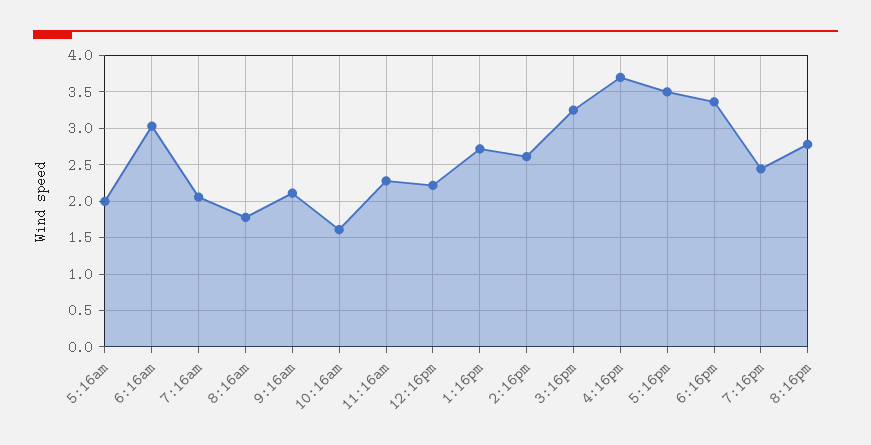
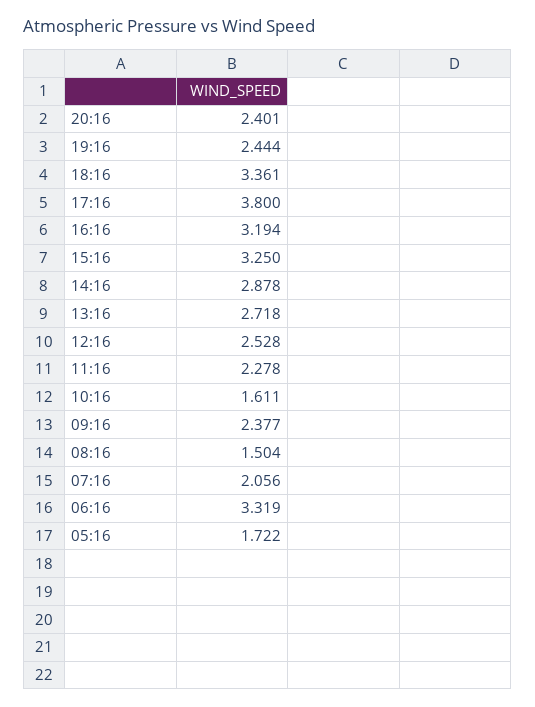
5:16am: 2 -> 1.722
6:16am: 3 -> 3.319
8:16am: 1.8 -> 1.504
9:16am: 2.1 -> 2.377
12:16pm: 2.2 -> 2.528
2:16pm: 2.6 -> 2.878
4:16pm: 3.7 -> 3.194
5:16pm: 3.5 -> 3.8
8:16pm: 2.8 -> 2.401

